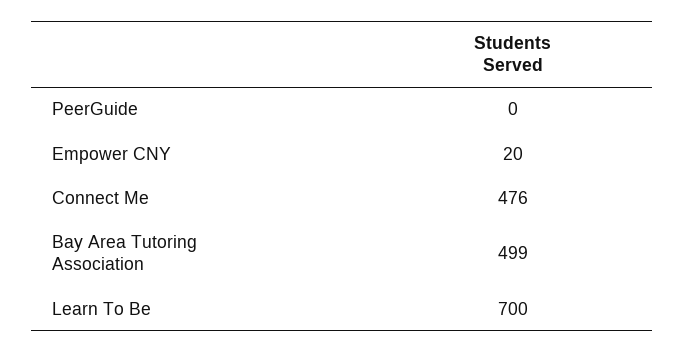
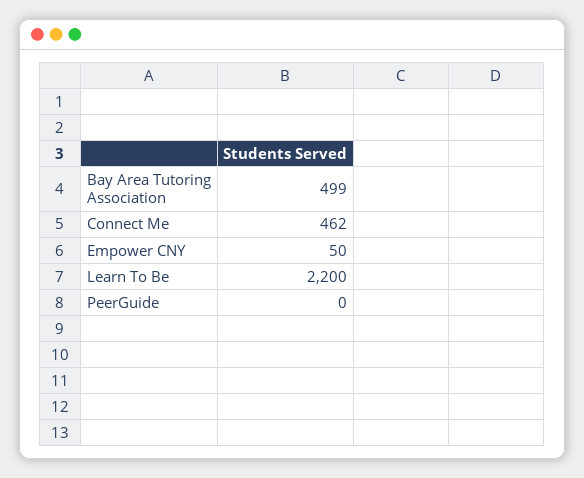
Empower CNY: 20 -> 50
Connect Me: 476 -> 462
Learn To Be: 700 -> 2200

